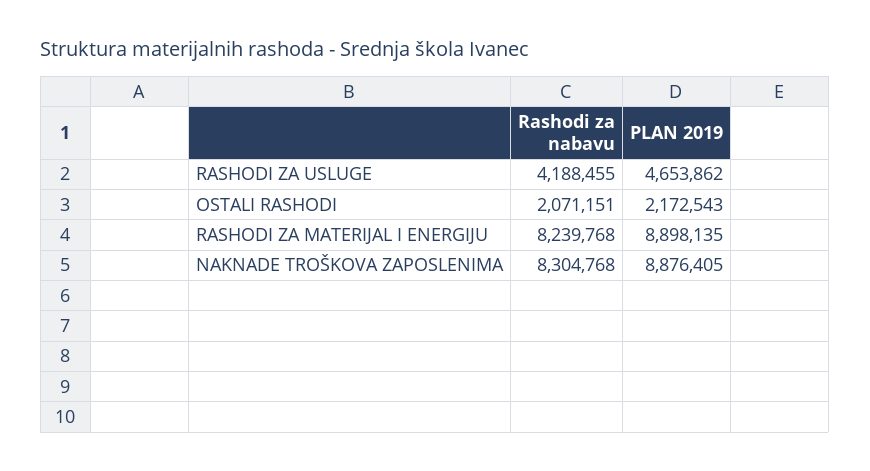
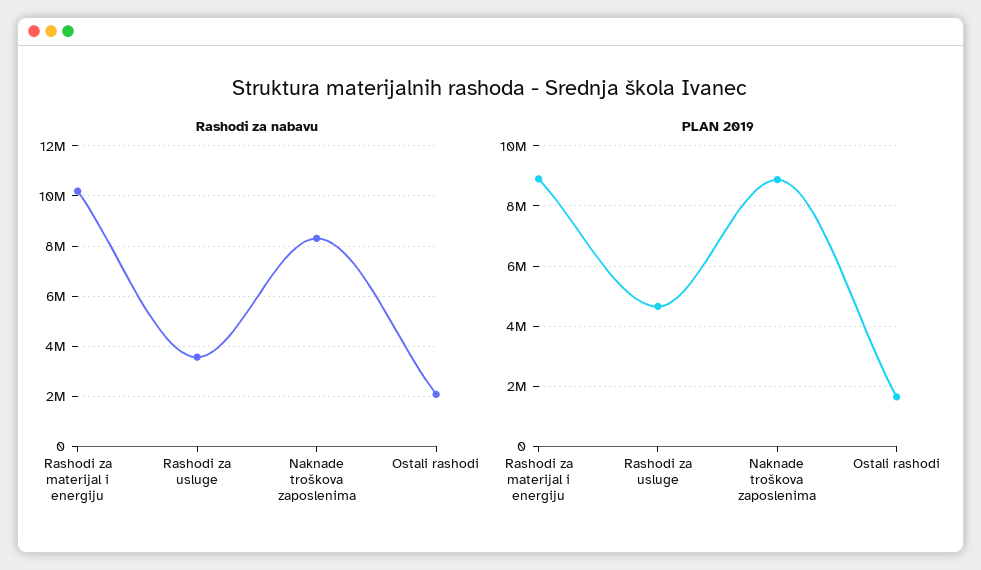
Rashodi za nabavu, RASHODI ZA USLUGE: 4188455 -> 3500000
PLAN 2019, OSTALI RASHODI: 2172543 -> 1600000
Rashodi za nabavu, RASHODI ZA MATERIJAL I ENERGIJU: 8239768 -> 10250000

